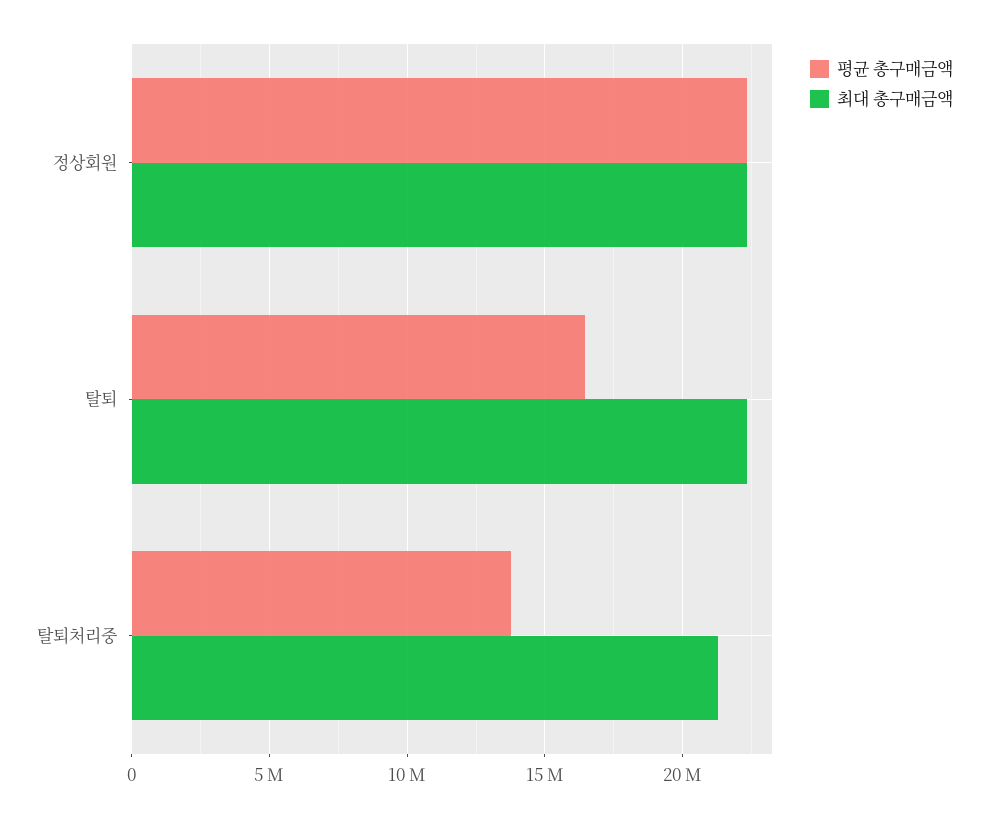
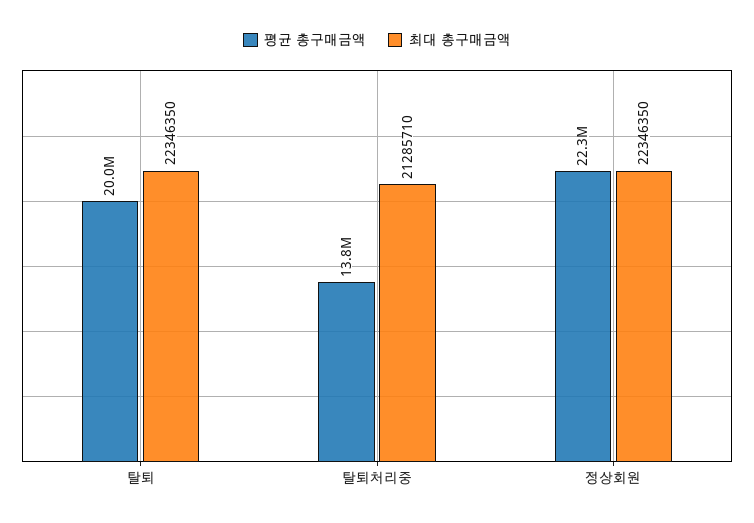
평균 총구매금액, 탈퇴: 16500000 -> 20000000

